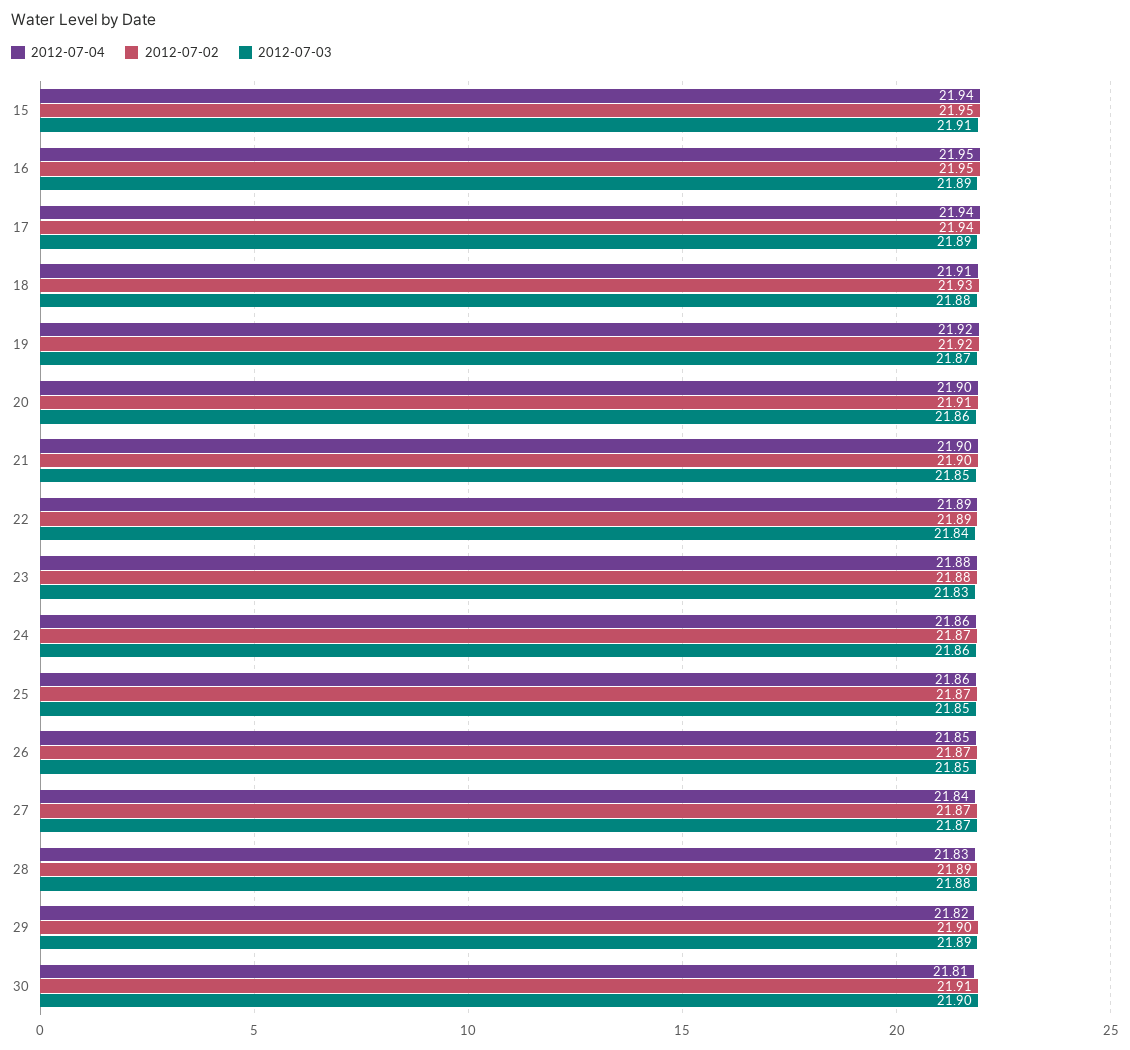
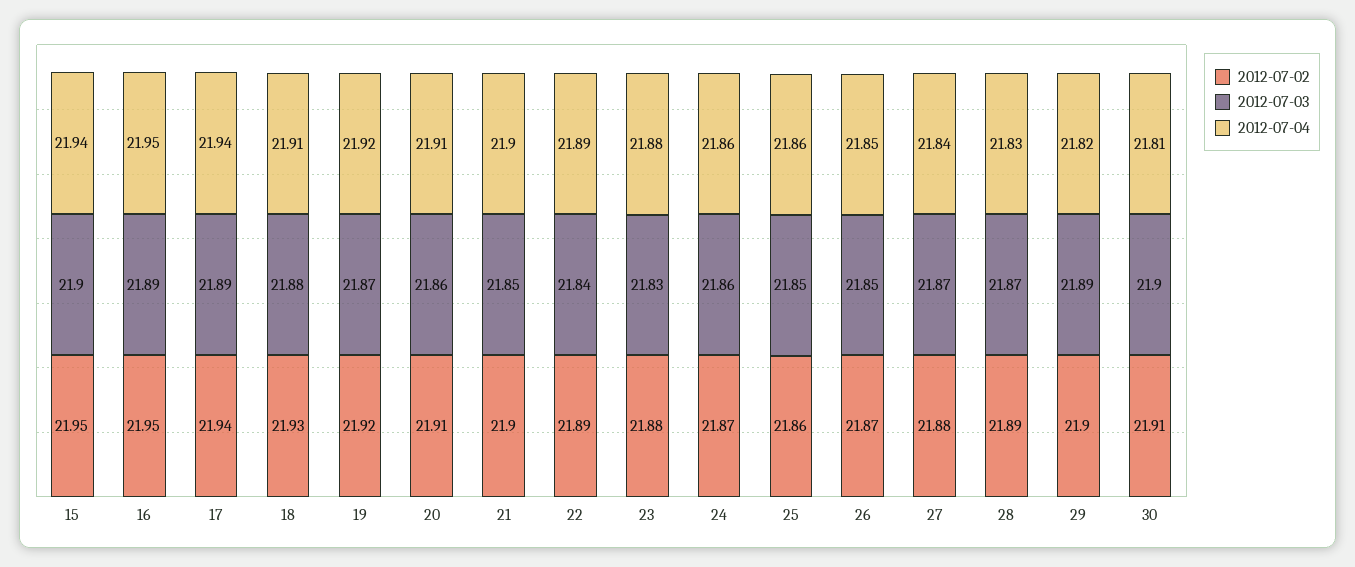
2012-07-03, 15: 21.91 -> 21.9
2012-07-04, 20: 21.9 -> 21.91
2012-07-02, 25: 21.87 -> 21.86
2012-07-02, 27: 21.87 -> 21.88
2012-07-03, 28: 21.88 -> 21.87

